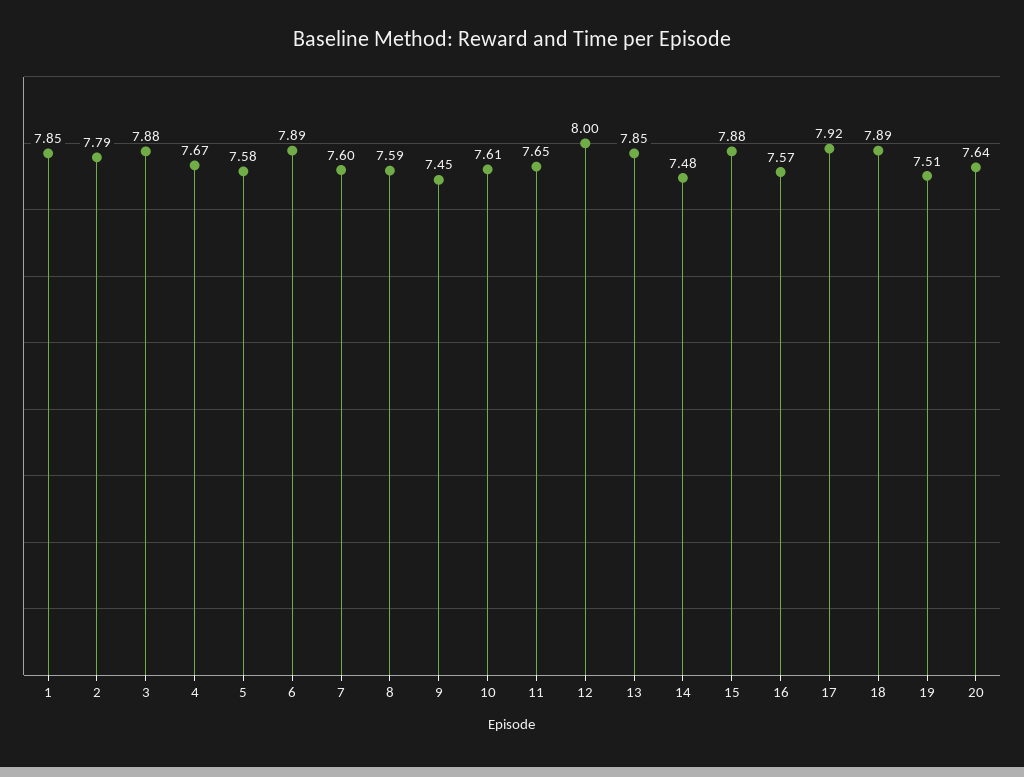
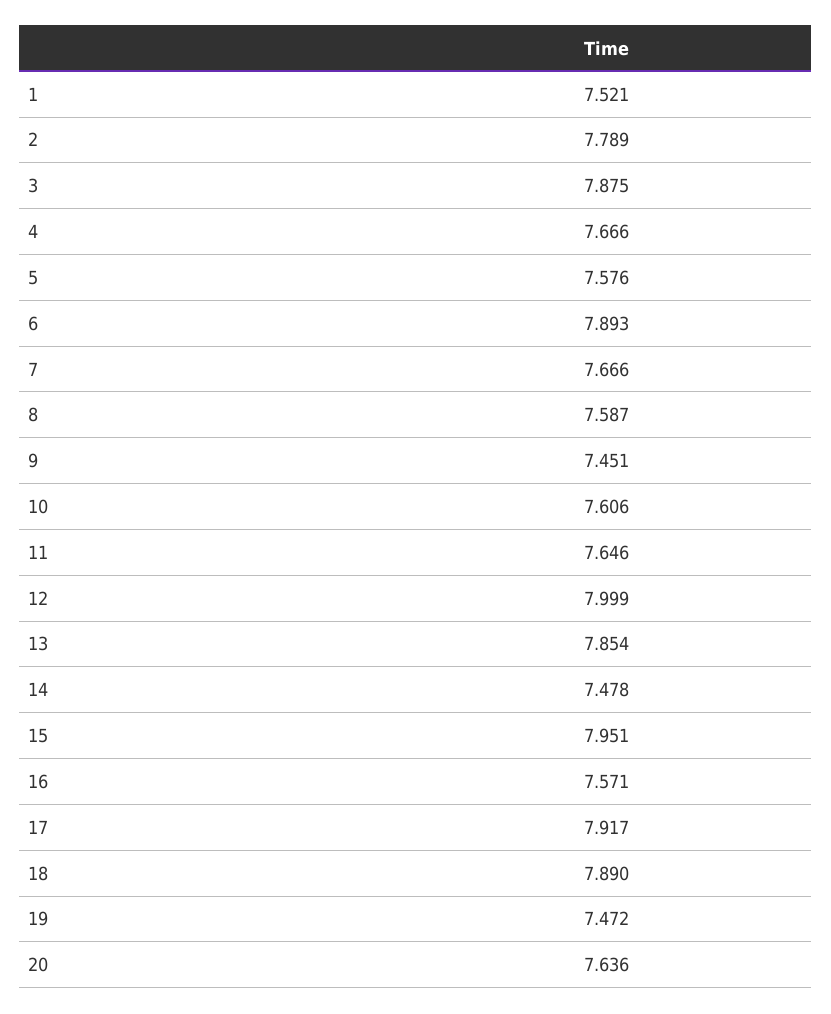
1: 7.85 -> 7.521
7: 7.6 -> 7.666
15: 7.88 -> 7.951
19: 7.51 -> 7.472

